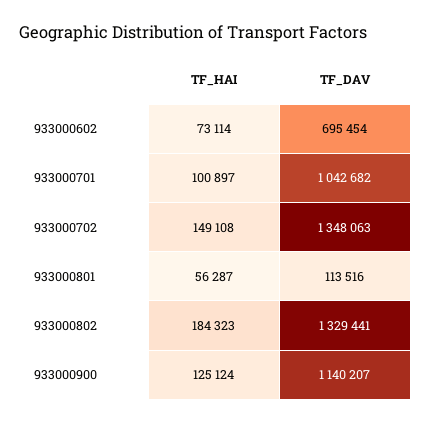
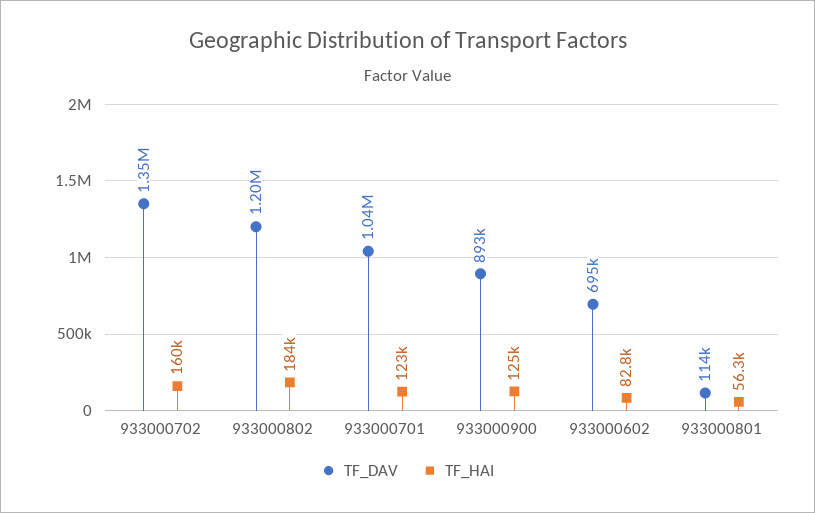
TF_HAI, 933000602: 73114 -> 82800
TF_HAI, 933000701: 100897 -> 123000
TF_HAI, 933000702: 149108 -> 160000
TF_DAV, 933000802: 1329441 -> 1200000
TF_DAV, 933000900: 1140207 -> 893000

